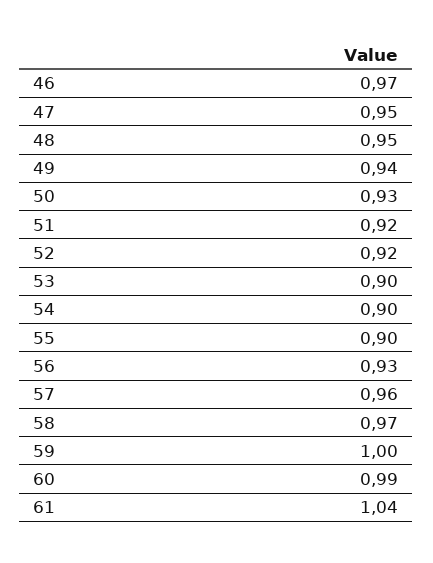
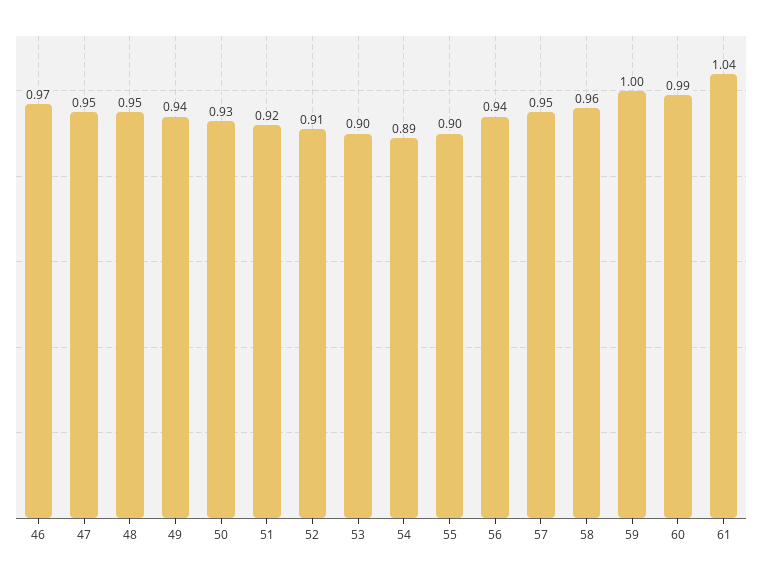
52: 0.92 -> 0.91
54: 0.9 -> 0.89
56: 0.93 -> 0.94
57: 0.96 -> 0.95
58: 0.97 -> 0.96

